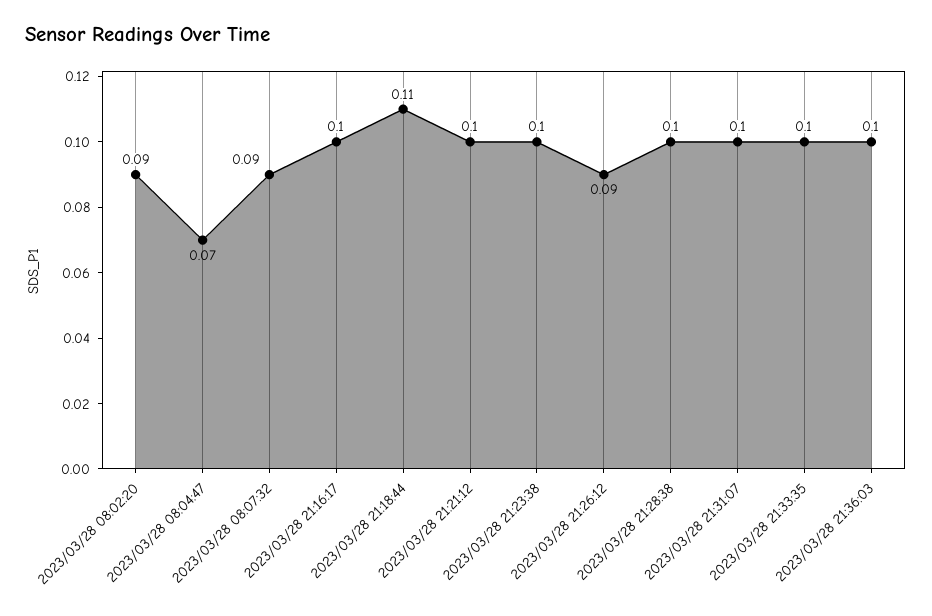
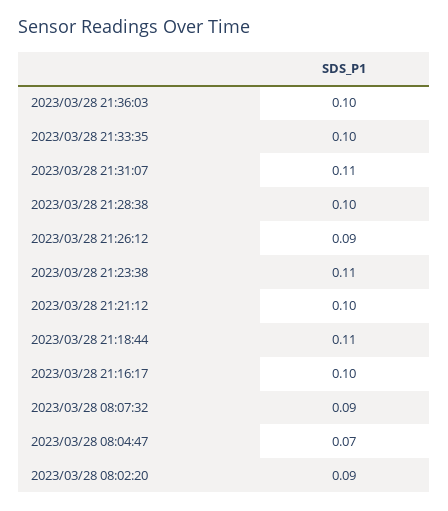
2023/03/28 21:23:38: 0.1 -> 0.11
2023/03/28 21:31:07: 0.1 -> 0.11

